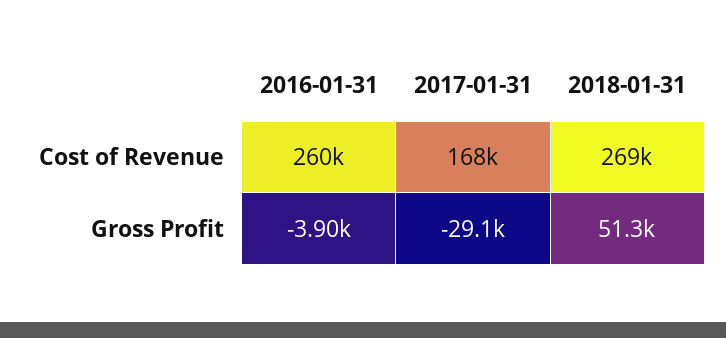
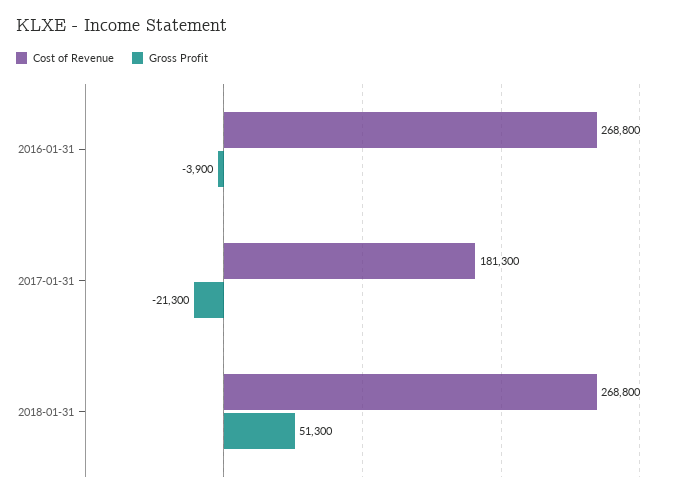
Cost of Revenue, 2016-01-31: 260000 -> 268800
Cost of Revenue, 2017-01-31: 168000 -> 181300
Gross Profit, 2017-01-31: -29100 -> -21300

